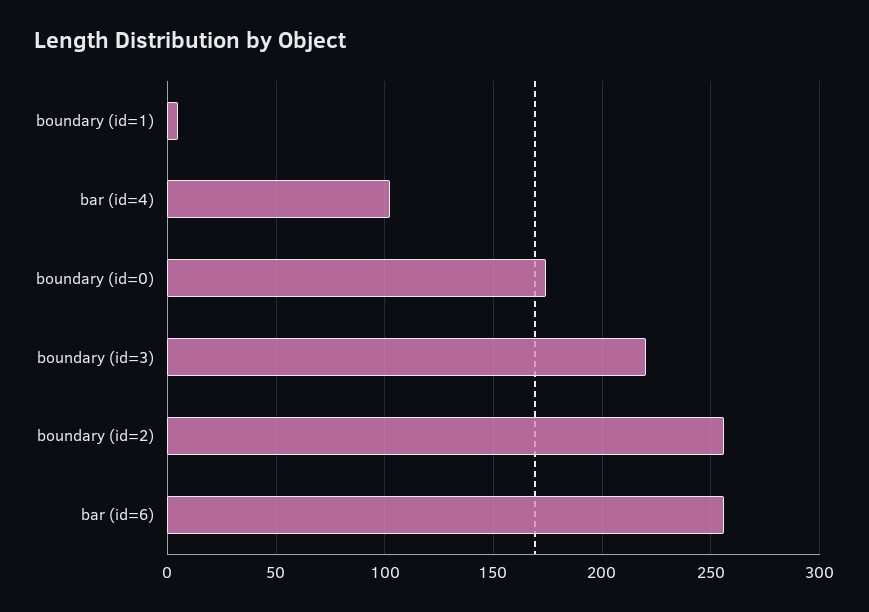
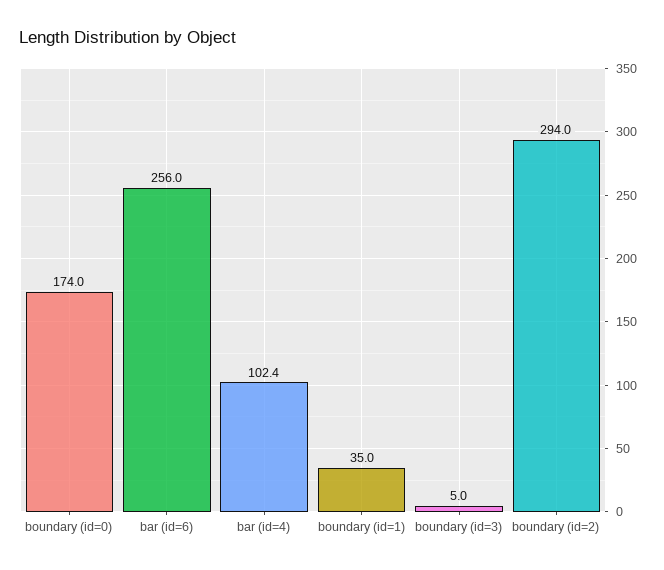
boundary (id=1): 5 -> 35
boundary (id=3): 220 -> 5
boundary (id=2): 255 -> 294

